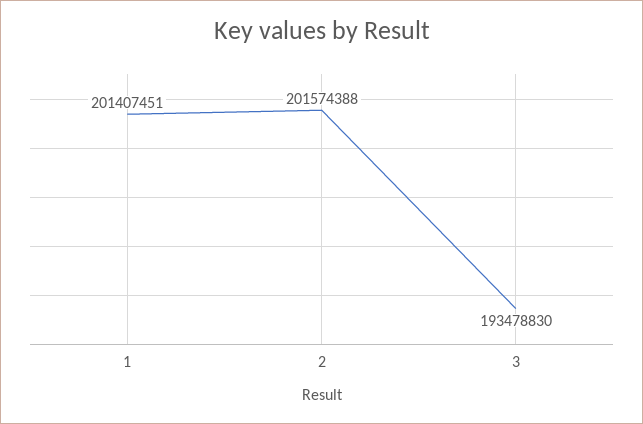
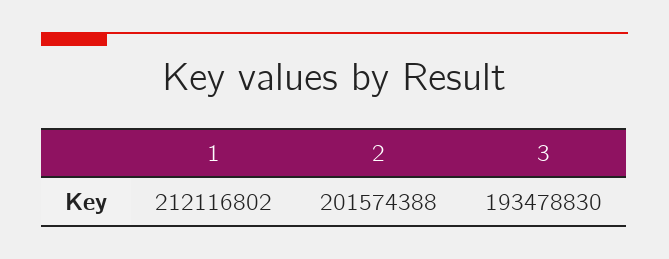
1: 201407451 -> 212116802

